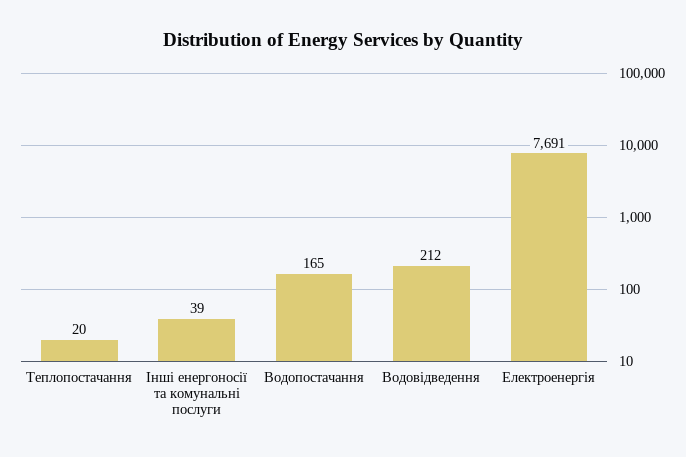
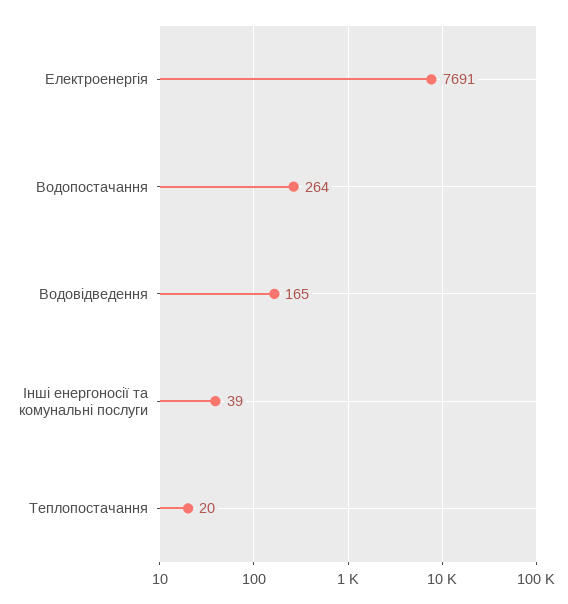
Водопостачання: 165 -> 264
Водовідведення: 212 -> 165

